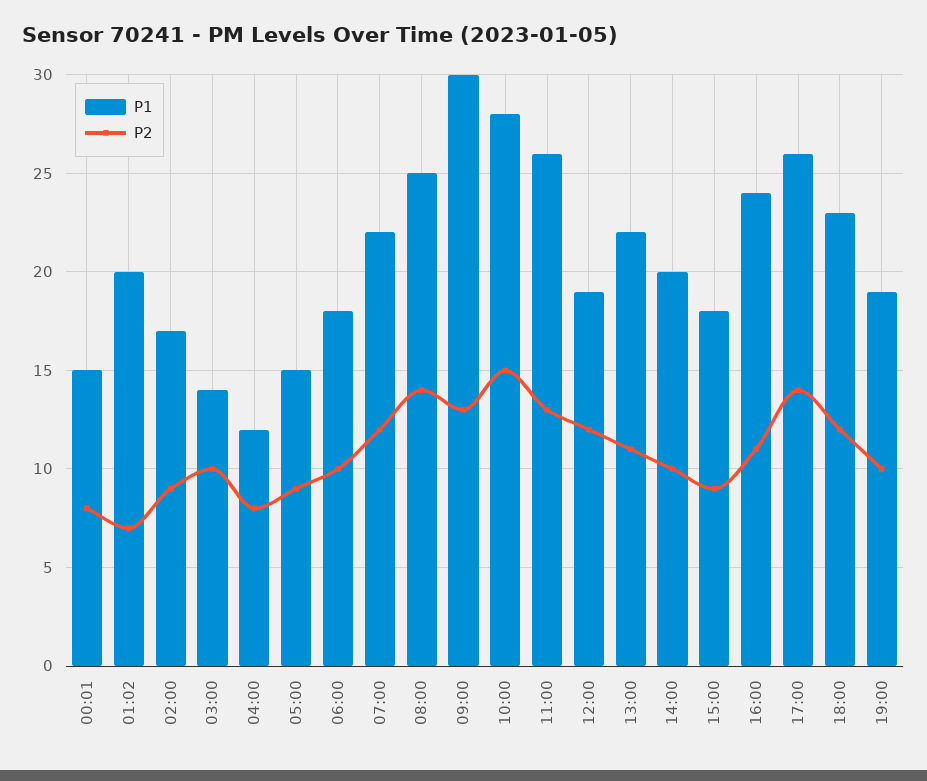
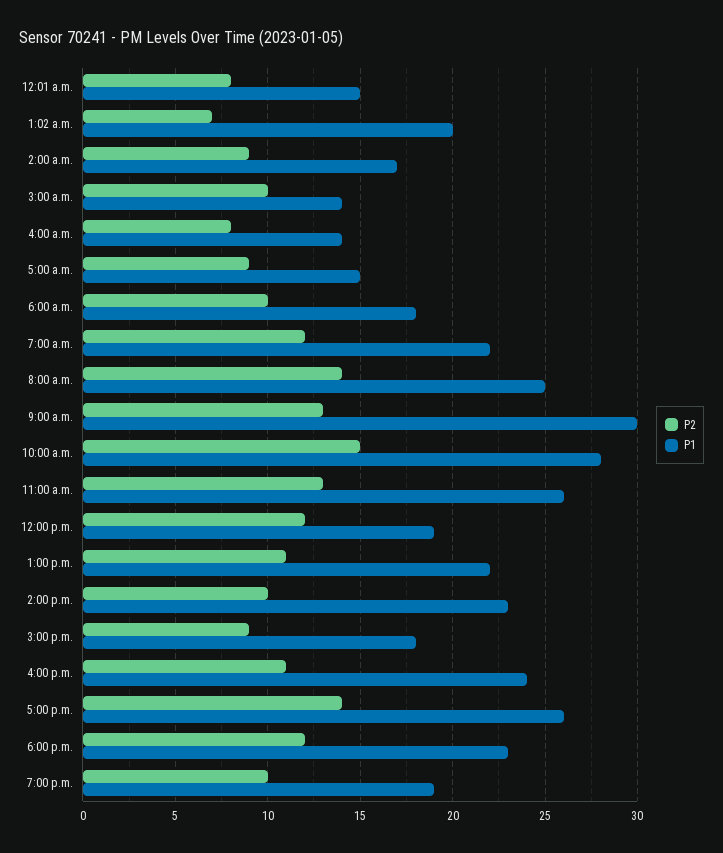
P1, 04:00: 12 -> 14
P1, 14:00: 20 -> 23

